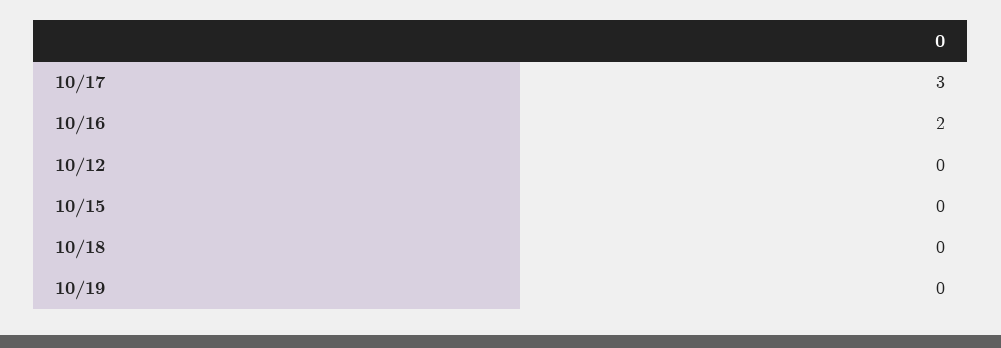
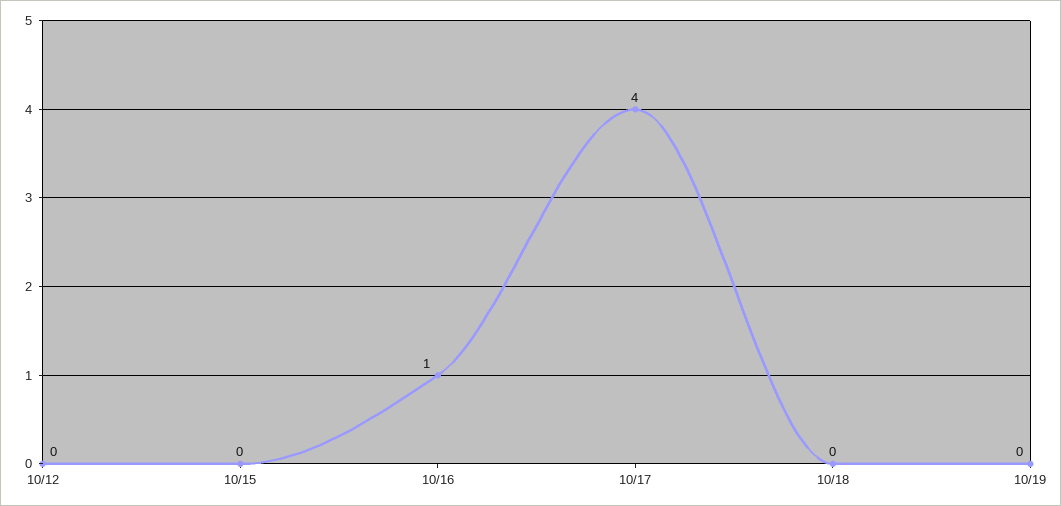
10/17: 3 -> 4
10/16: 2 -> 1

